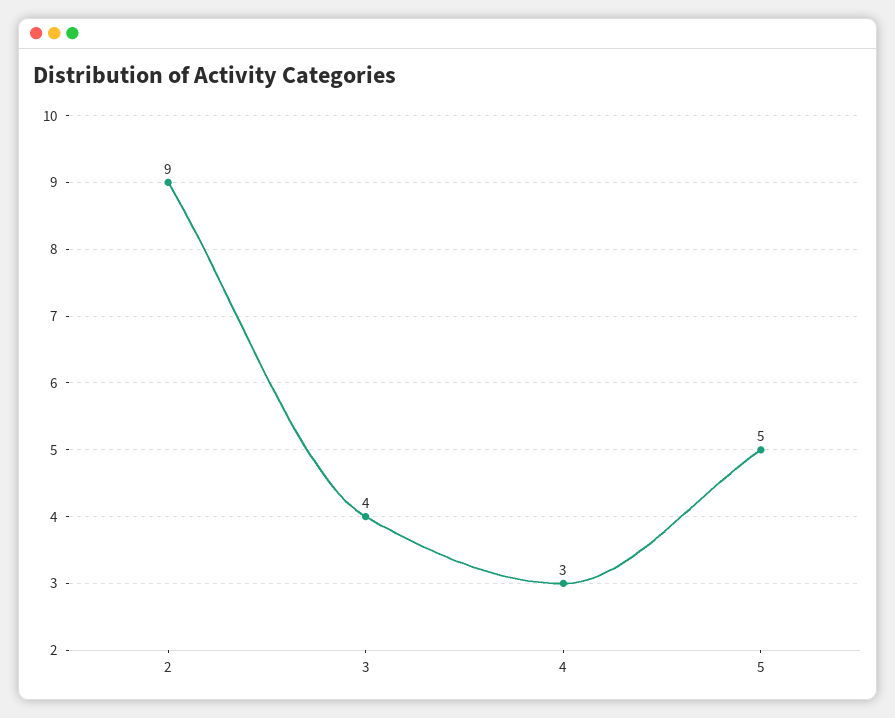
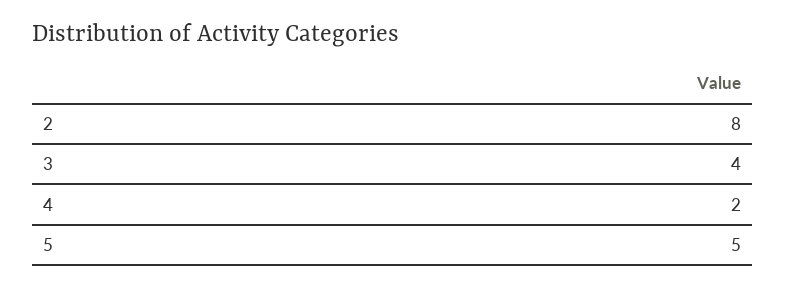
2: 9 -> 8
4: 3 -> 2

